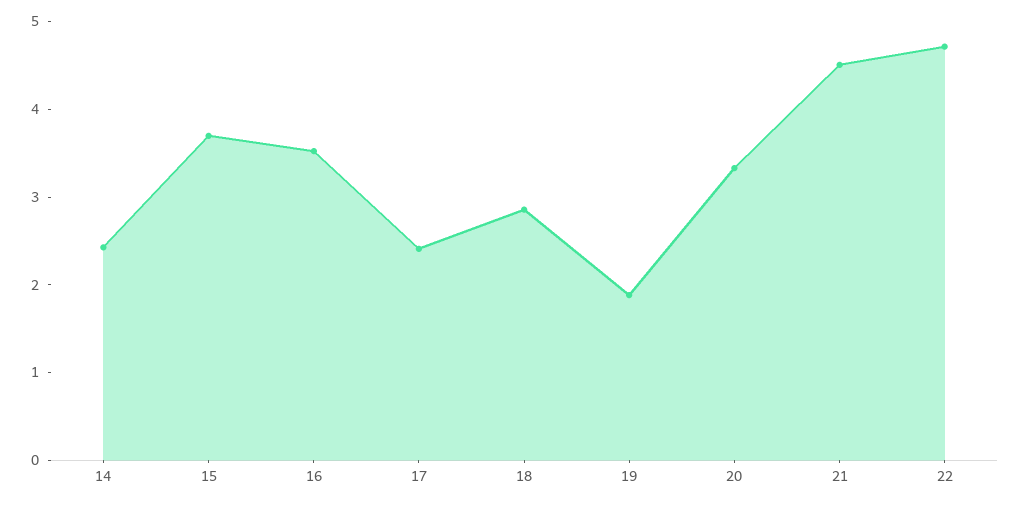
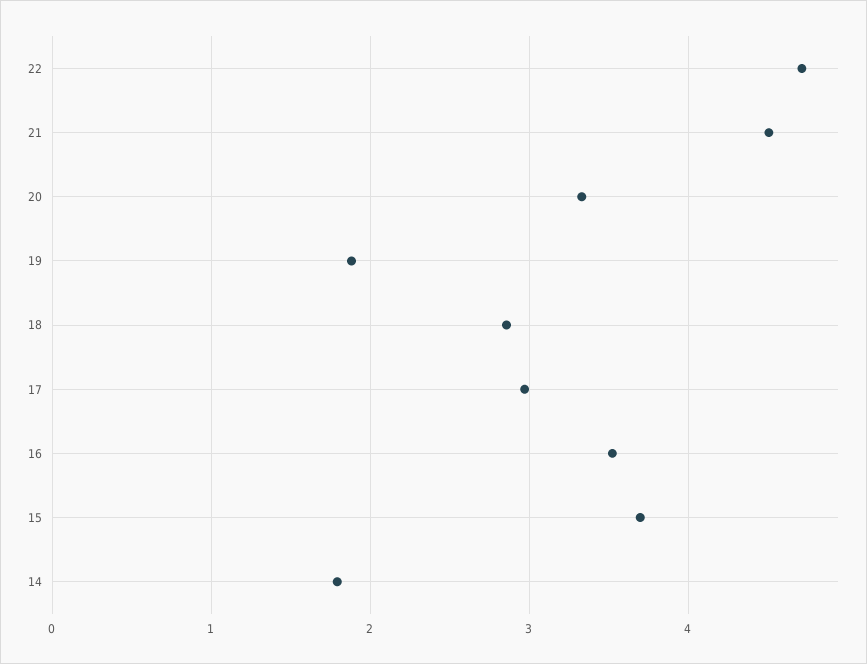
14: 2.4 -> 1.8
17: 2.4 -> 3

